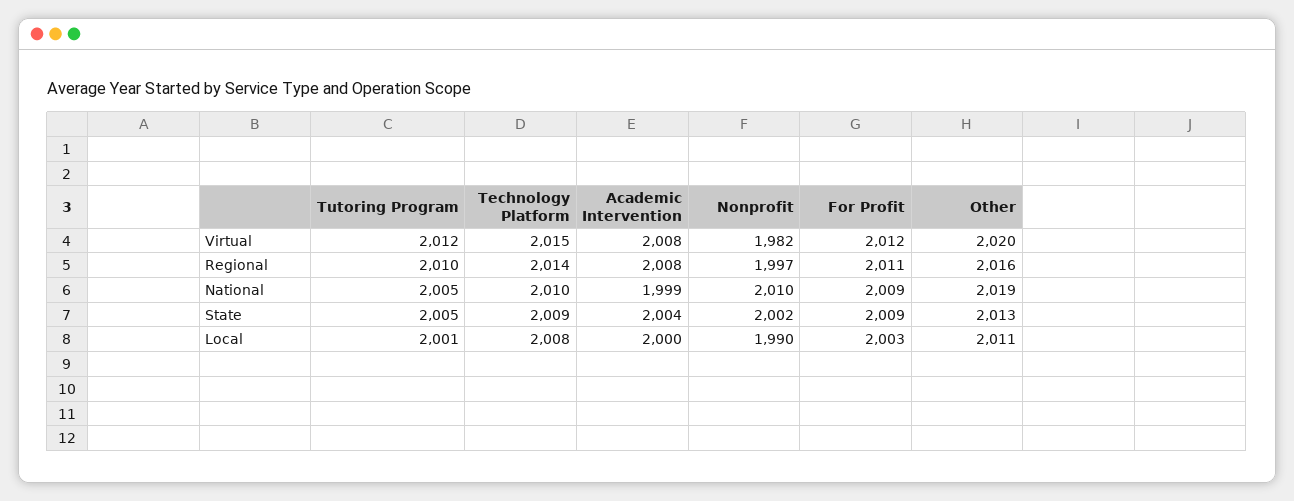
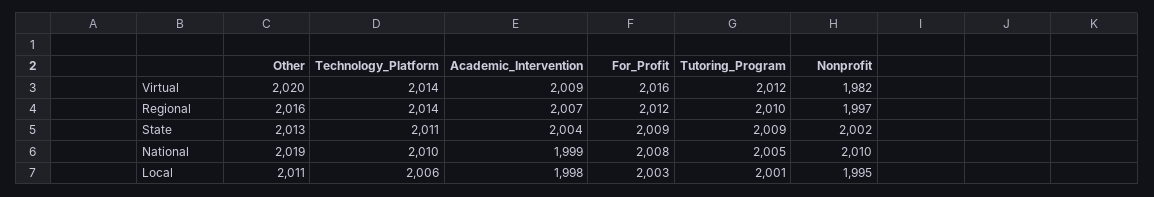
Technology Platform, Virtual: 2015 -> 2014
Academic Intervention, Virtual: 2008 -> 2009
For Profit, Virtual: 2012 -> 2016
Academic Intervention, Regional: 2008 -> 2007
For Profit, Regional: 2011 -> 2012
For Profit, National: 2009 -> 2008
Tutoring Program, State: 2005 -> 2009
Technology Platform, State: 2009 -> 2011
Technology Platform, Local: 2008 -> 2006
Academic Intervention, Local: 2000 -> 1998
Nonprofit, Local: 1990 -> 1995

